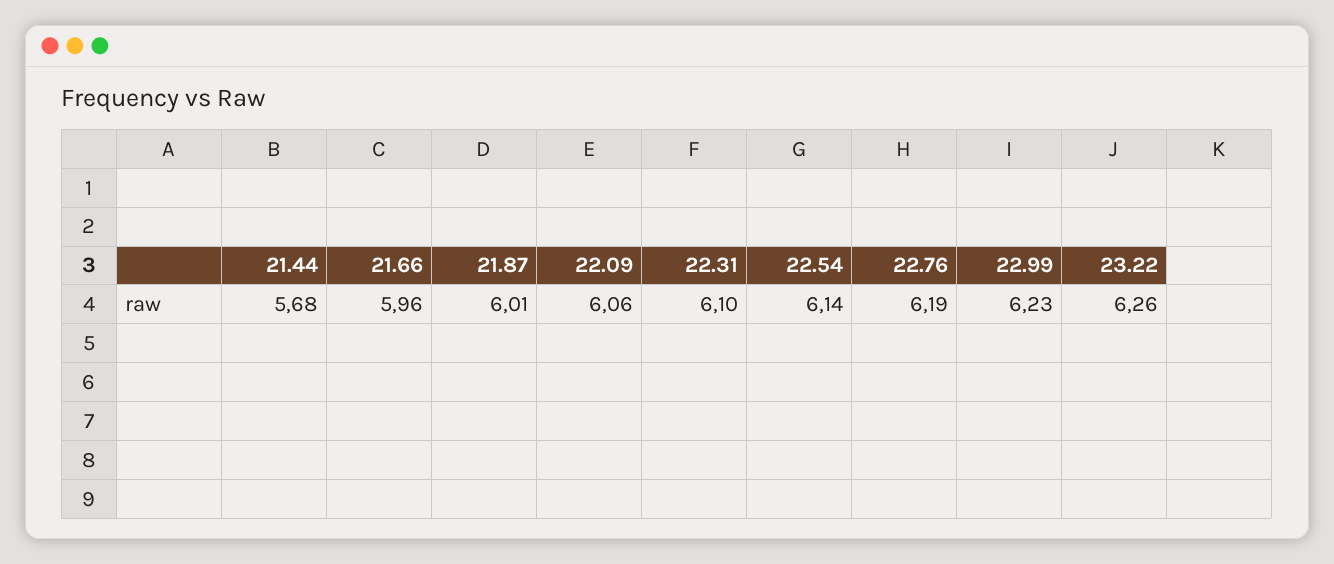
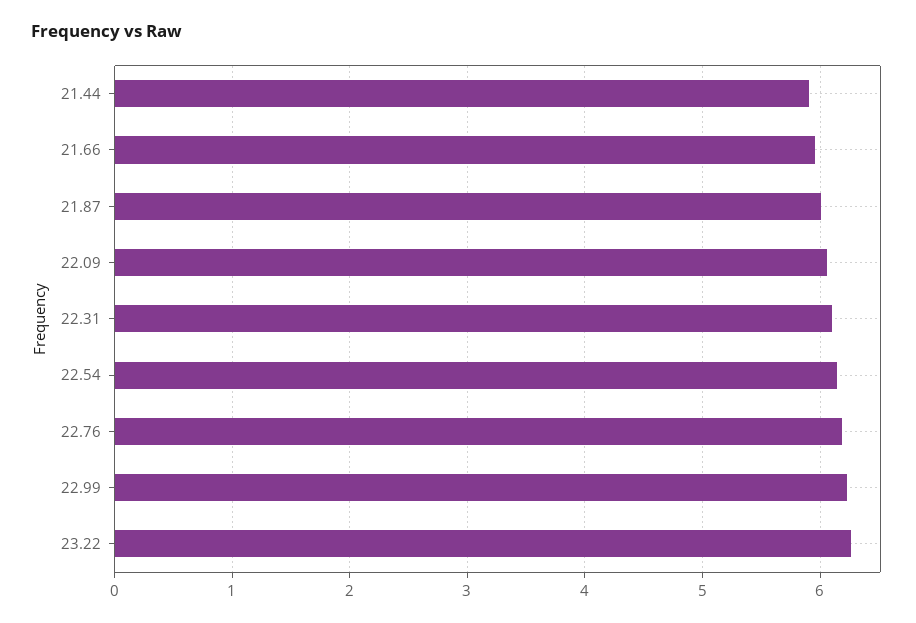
21.44: 5.68 -> 5.9

